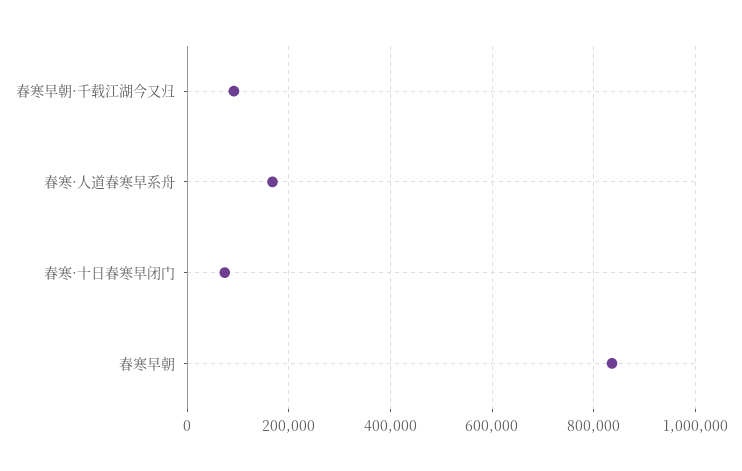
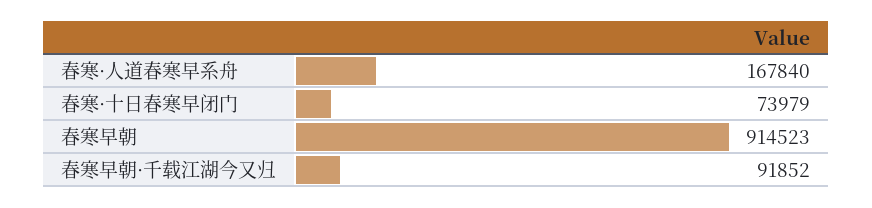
春寒早朝: 840000 -> 914523

